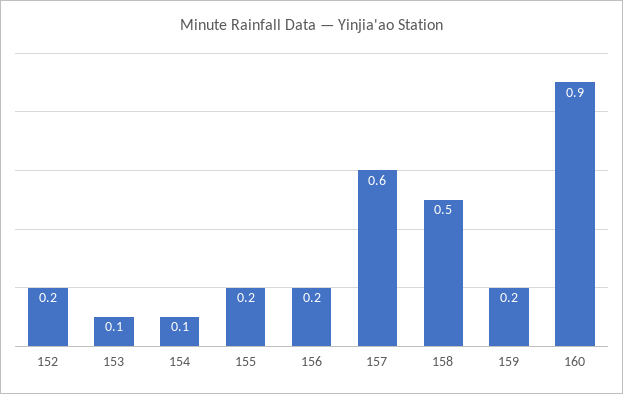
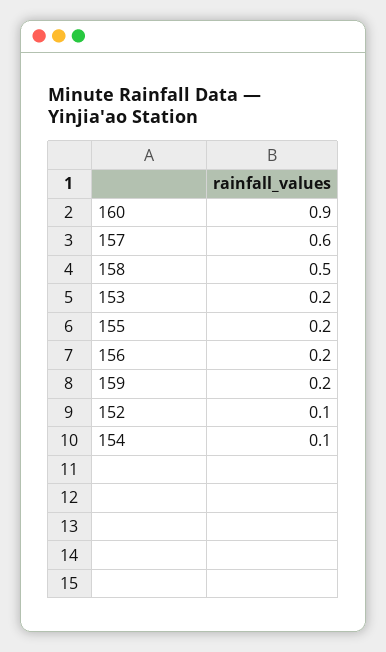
152: 0.2 -> 0.1
153: 0.1 -> 0.2

